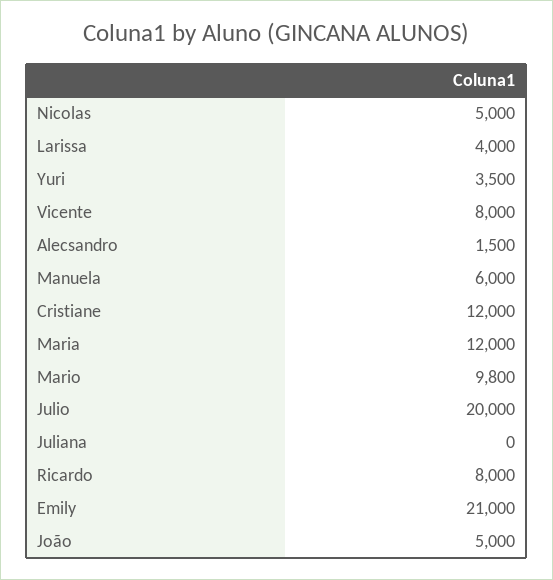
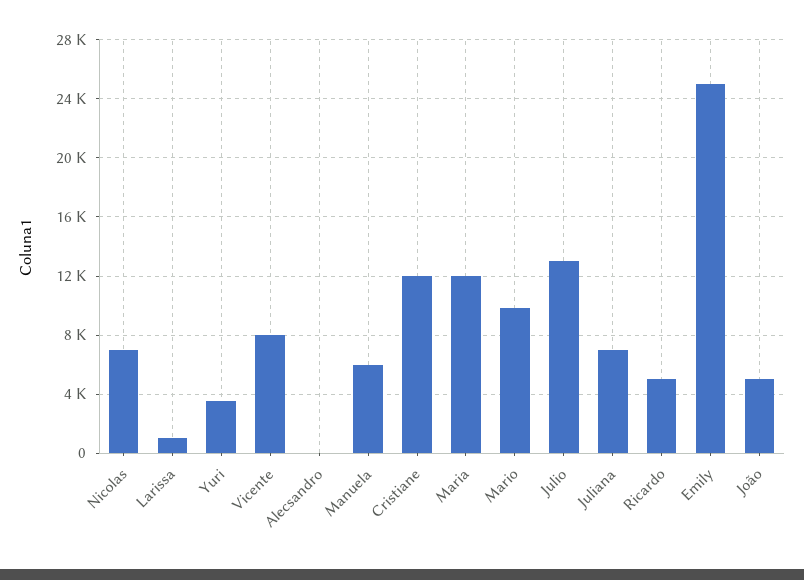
Nicolas: 5000 -> 7000
Larissa: 4000 -> 1000
Alecsandro: 1500 -> 0
Julio: 20000 -> 13000
Juliana: 0 -> 7000
Ricardo: 8000 -> 5000
Emily: 21000 -> 25000

